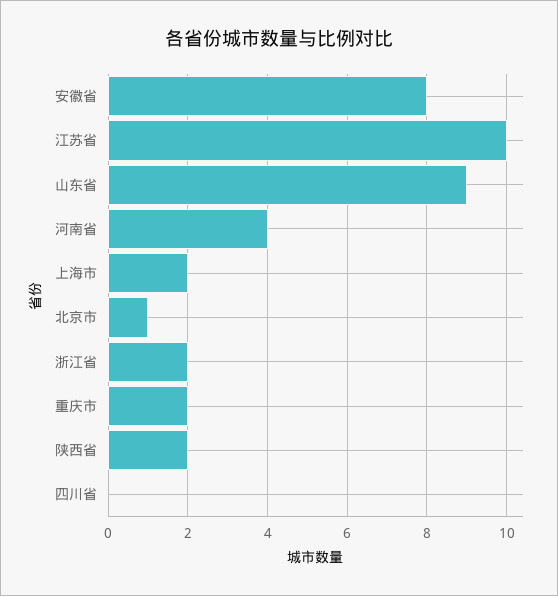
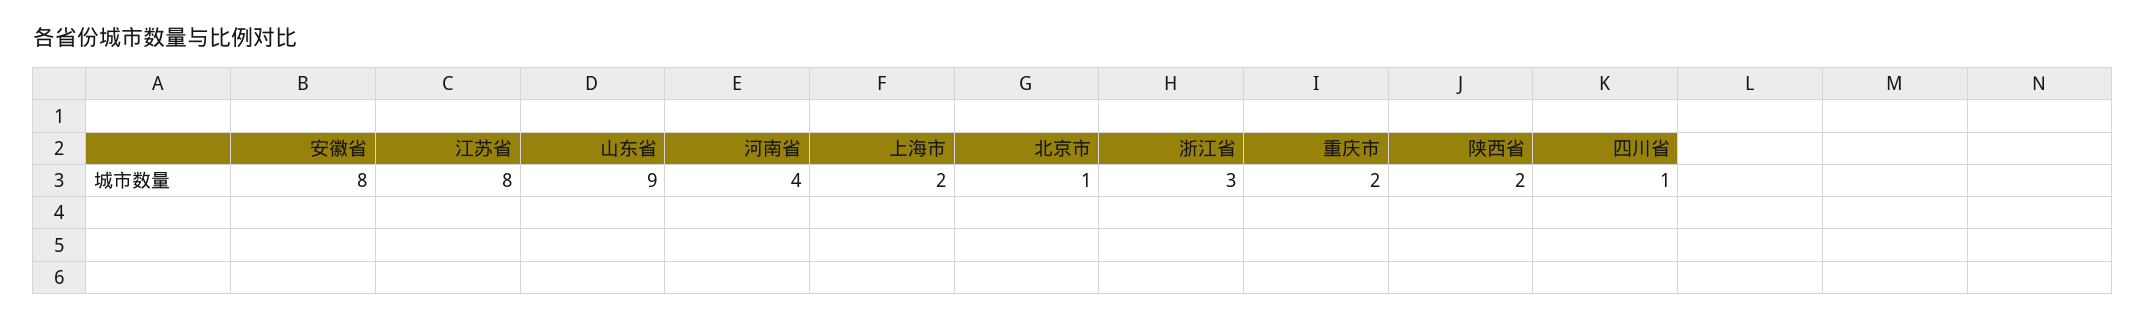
江苏省: 10 -> 8
浙江省: 2 -> 3
四川省: 0 -> 1

